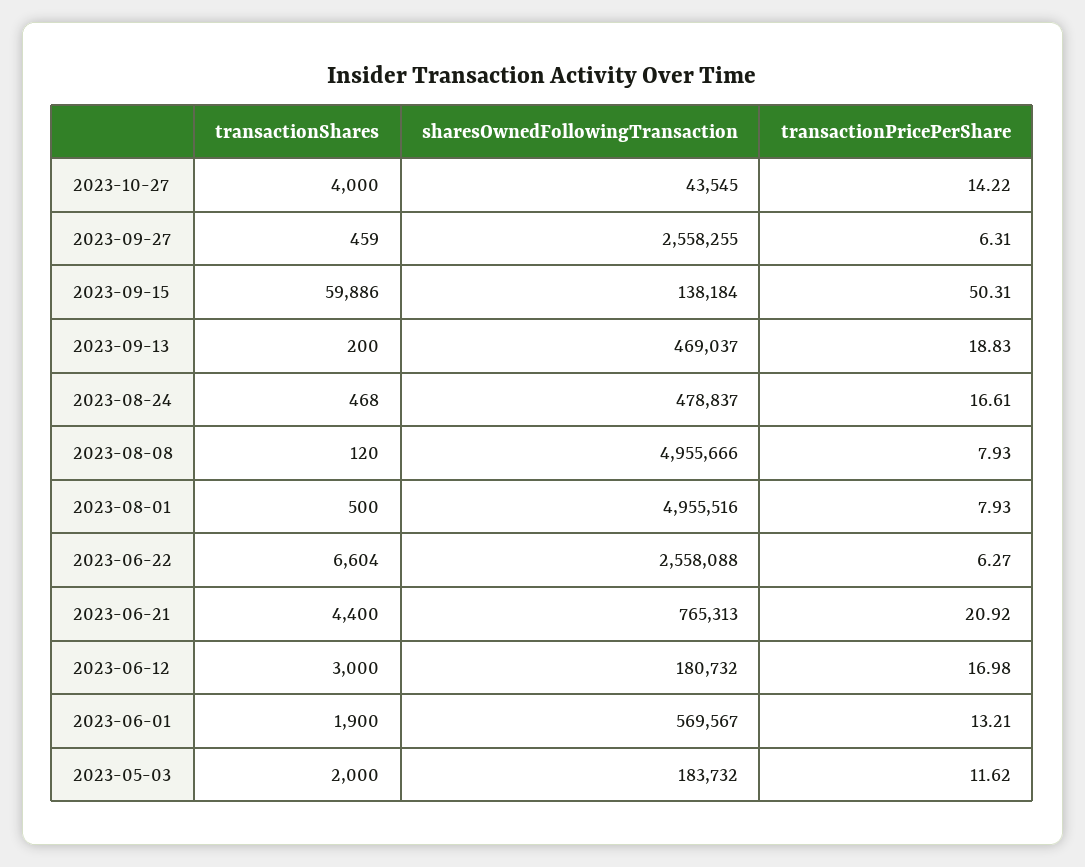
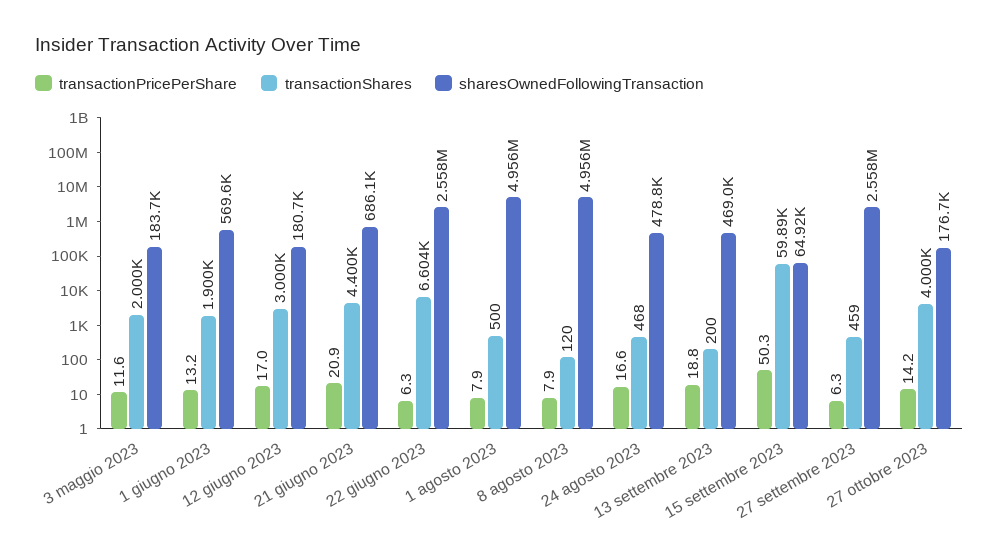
sharesOwnedFollowingTransaction, 2023-10-27: 43545 -> 176700
sharesOwnedFollowingTransaction, 2023-09-15: 138184 -> 64920
sharesOwnedFollowingTransaction, 2023-06-21: 765313 -> 686100

